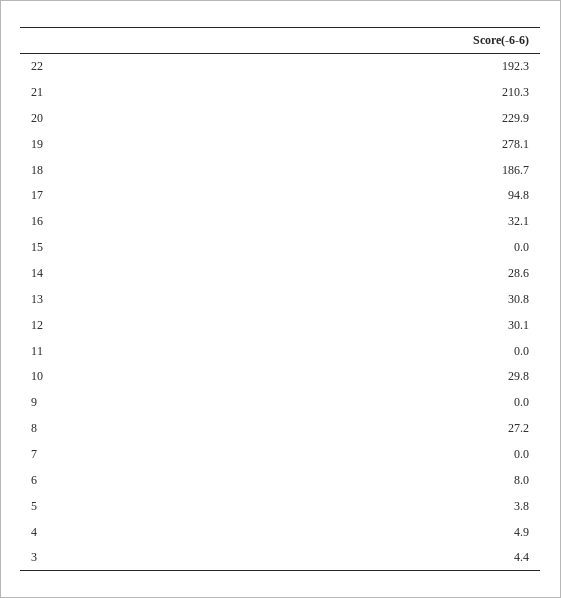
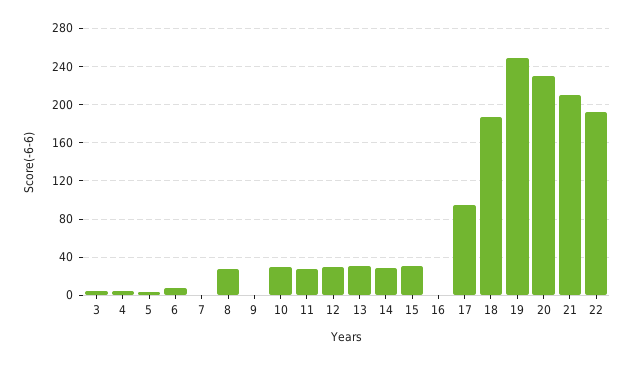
19: 278.1 -> 250
16: 32.1 -> 0
15: 0 -> 30
11: 0 -> 30

